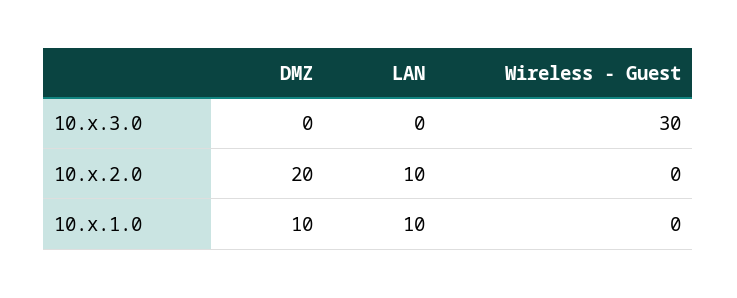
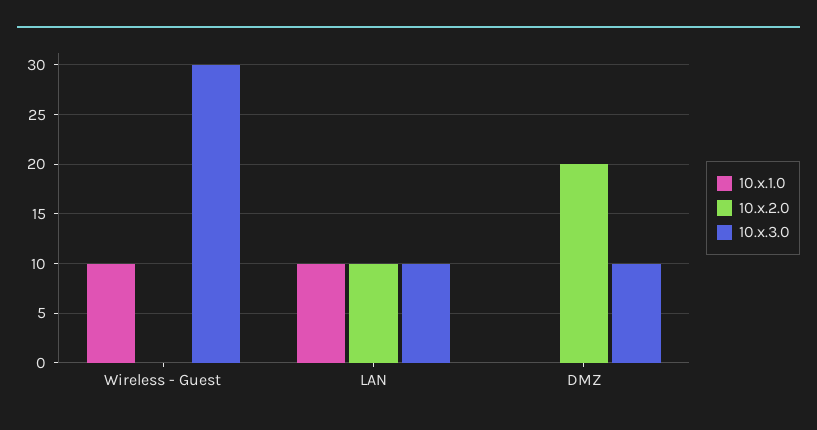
10.x.3.0, DMZ: 0 -> 10
10.x.3.0, LAN: 0 -> 10
10.x.1.0, DMZ: 10 -> 0
10.x.1.0, Wireless - Guest: 0 -> 10

